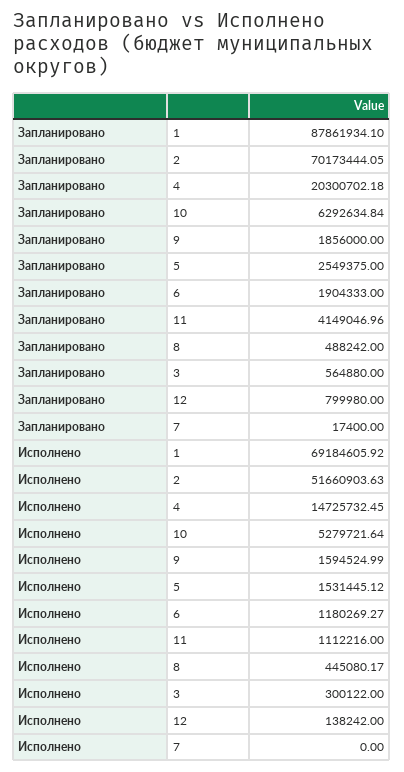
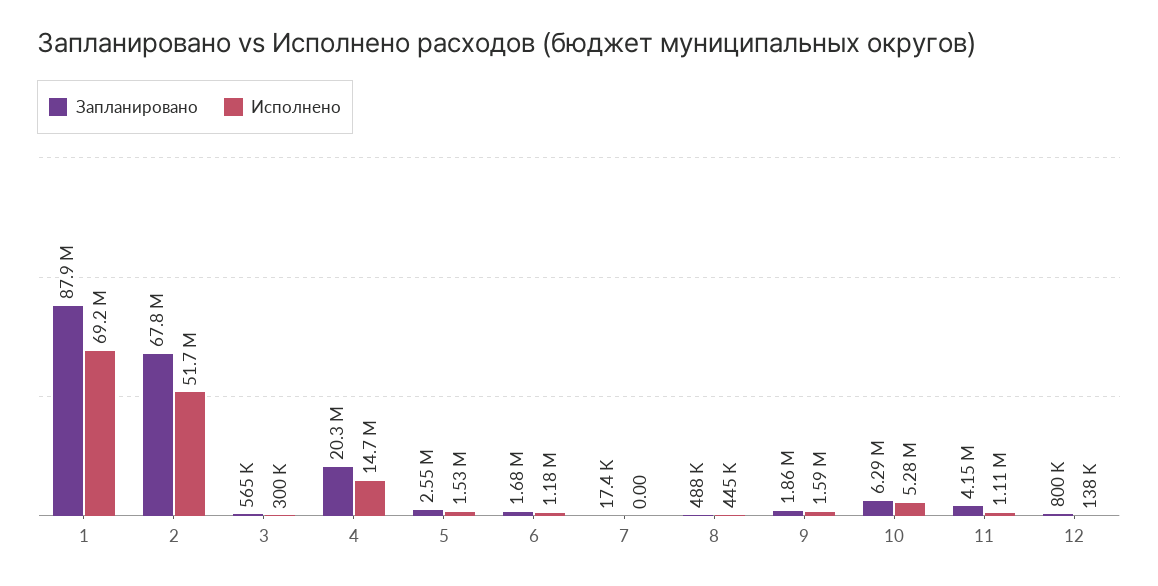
Запланировано, 2: 70173444.05 -> 67800000
Запланировано, 6: 1904333 -> 1680000

